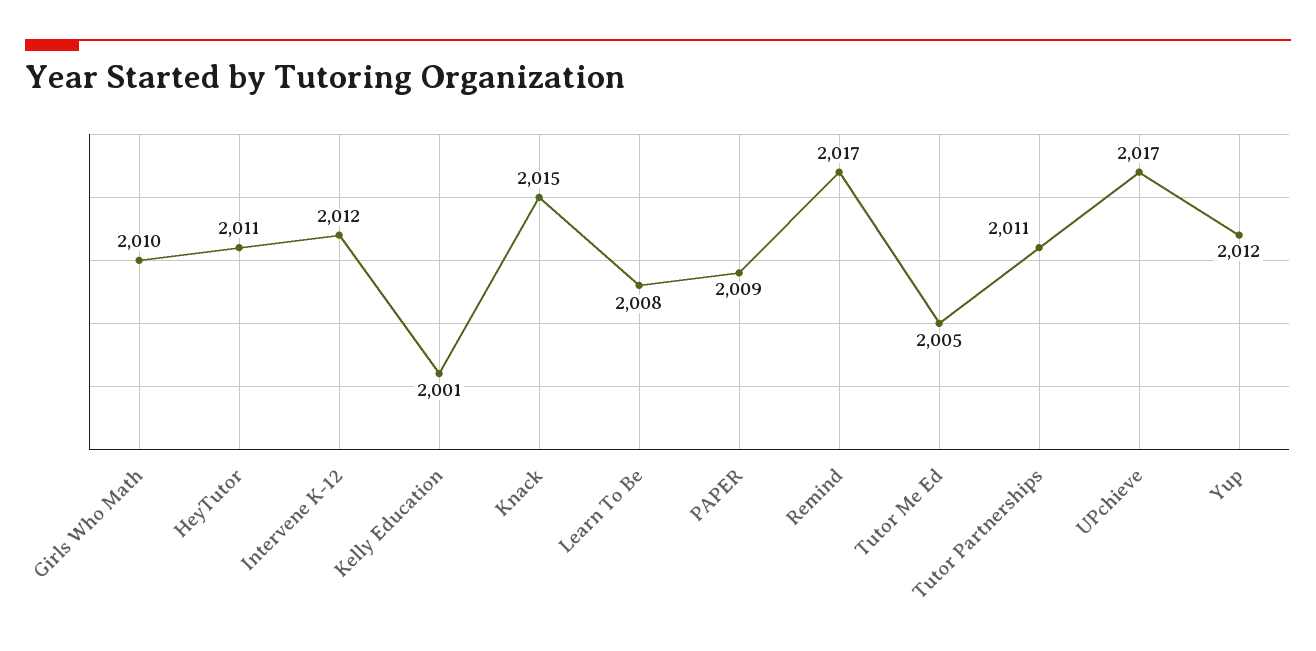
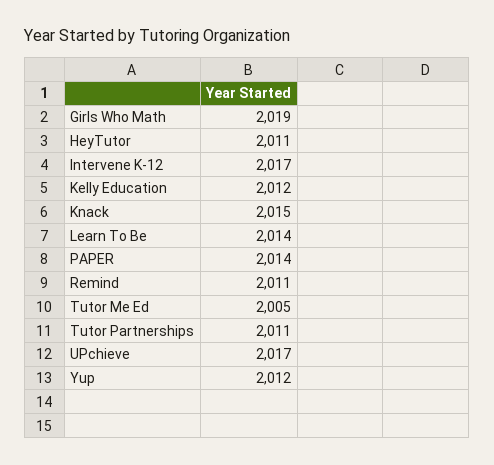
Girls Who Math: 2010 -> 2019
Intervene K-12: 2012 -> 2017
Kelly Education: 2001 -> 2012
Learn To Be: 2008 -> 2014
PAPER: 2009 -> 2014
Remind: 2017 -> 2011

